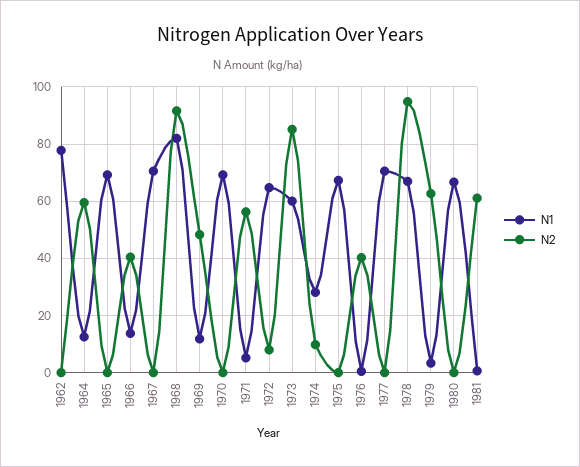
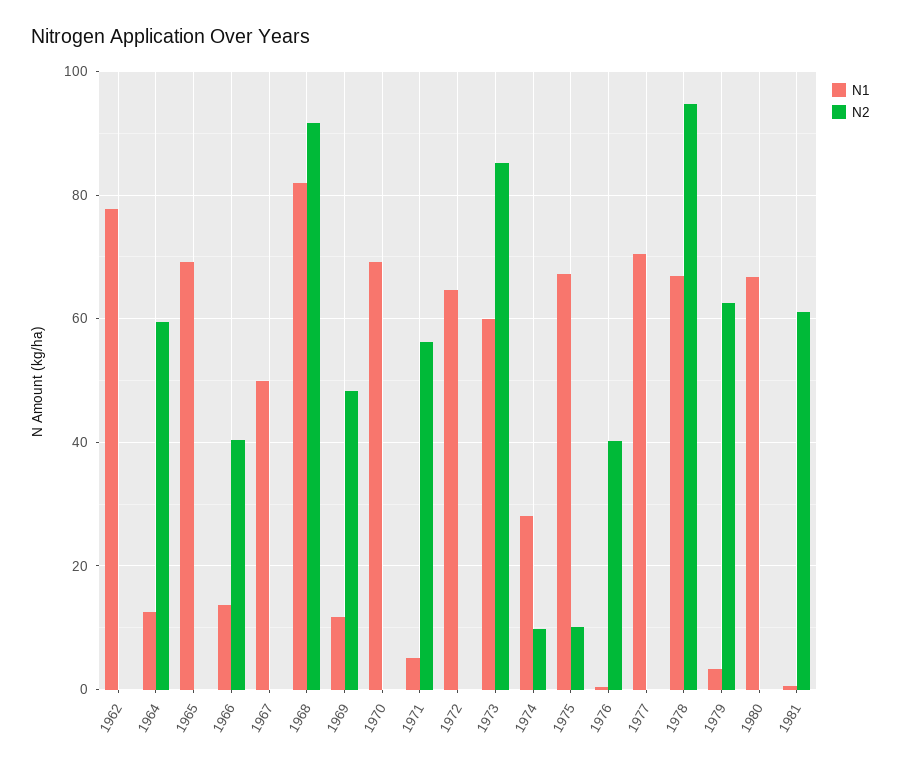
N1, 1967: 70 -> 50
N2, 1972: 7.5 -> 0
N2, 1975: 0 -> 10

